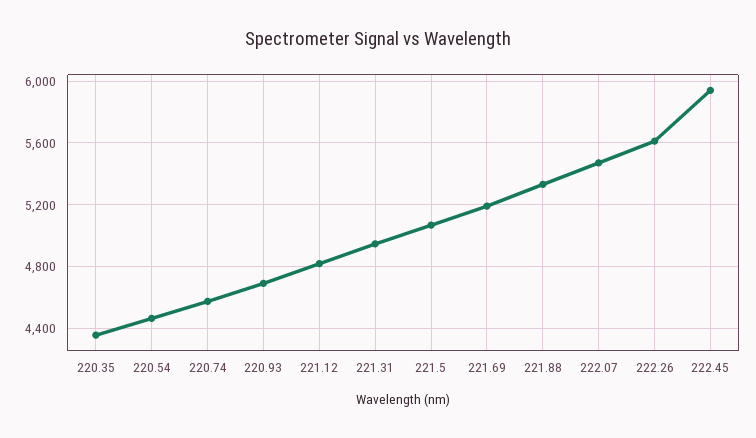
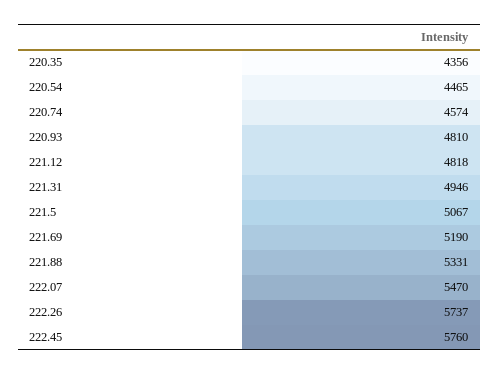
220.93: 4700 -> 4810
222.26: 5600 -> 5737
222.45: 5950 -> 5760

